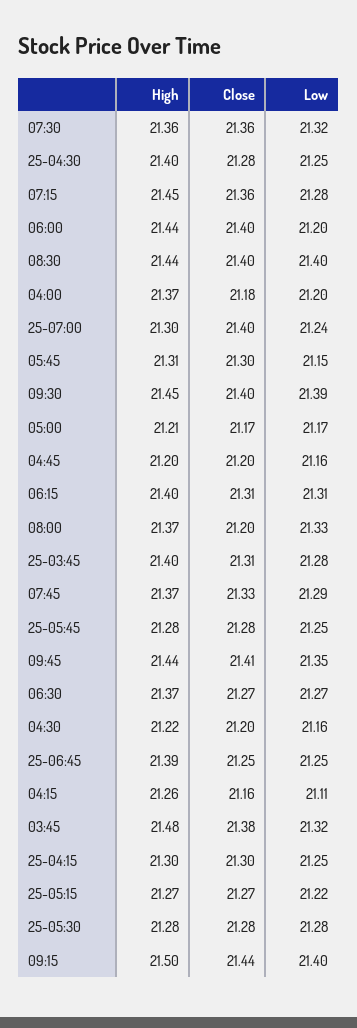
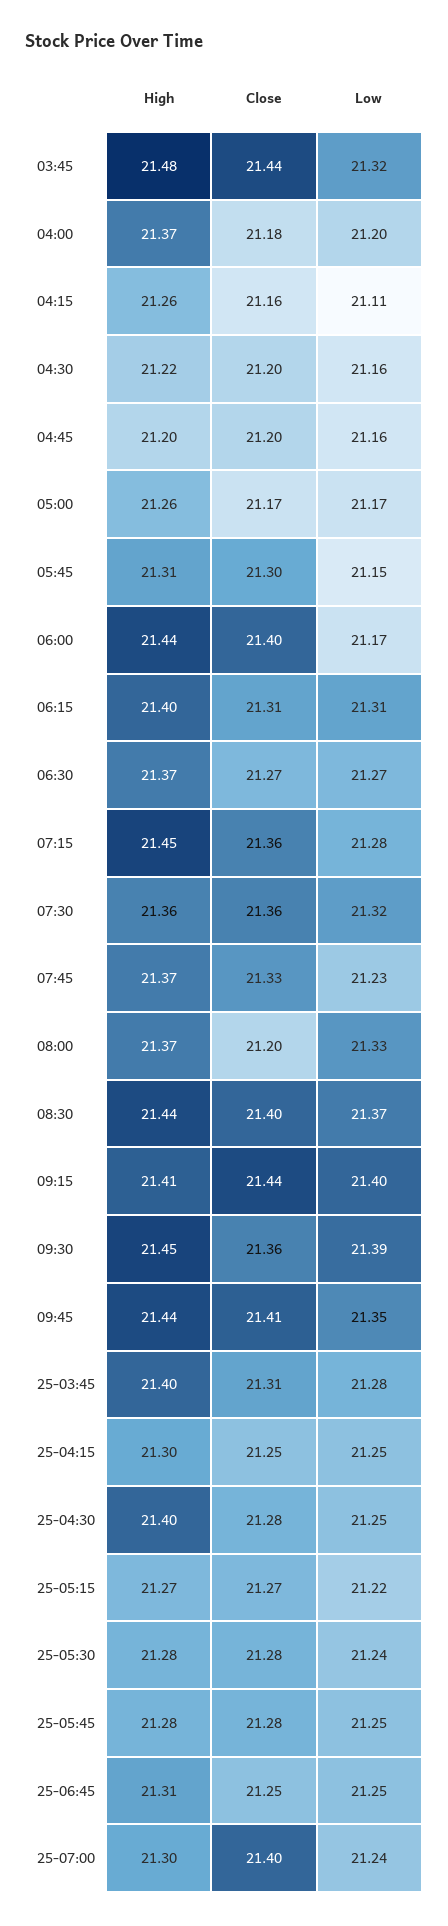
Low, 06:00: 21.2 -> 21.17
Low, 08:30: 21.4 -> 21.37
Close, 09:30: 21.4 -> 21.36
High, 05:00: 21.21 -> 21.26
Low, 07:45: 21.29 -> 21.23
High, 25-06:45: 21.39 -> 21.31
Close, 03:45: 21.38 -> 21.44
Close, 25-04:15: 21.3 -> 21.25
Low, 25-05:30: 21.28 -> 21.24
High, 09:15: 21.5 -> 21.41

